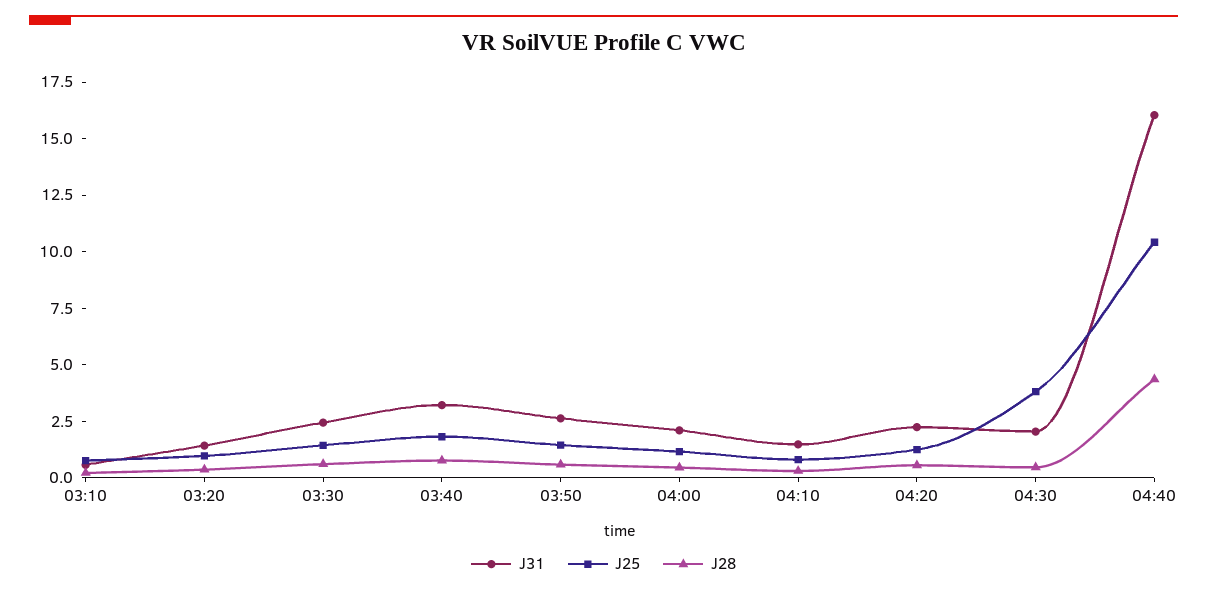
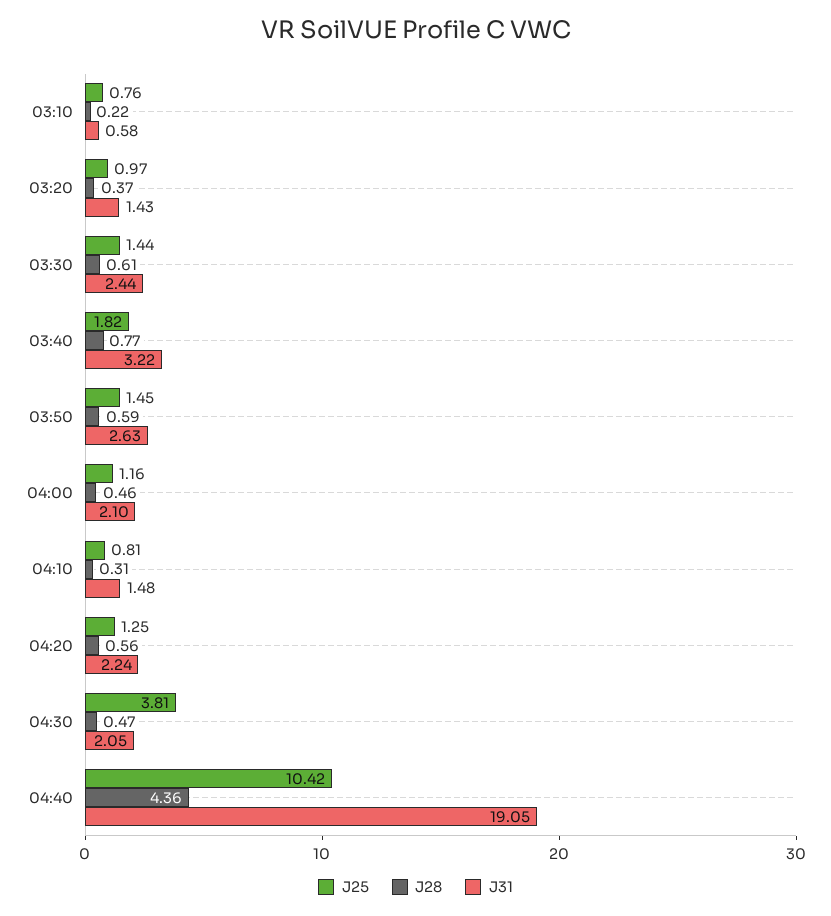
J31, 04:40: 16 -> 19.05

